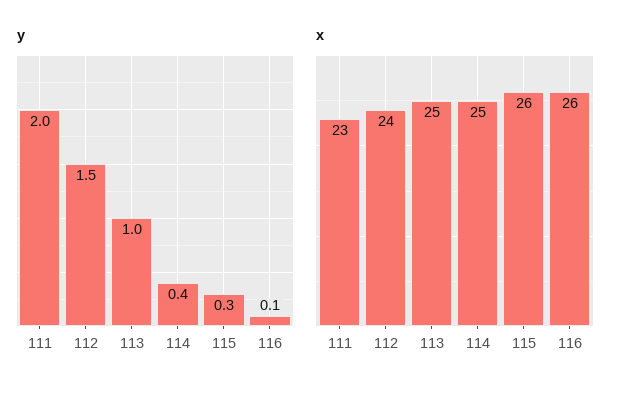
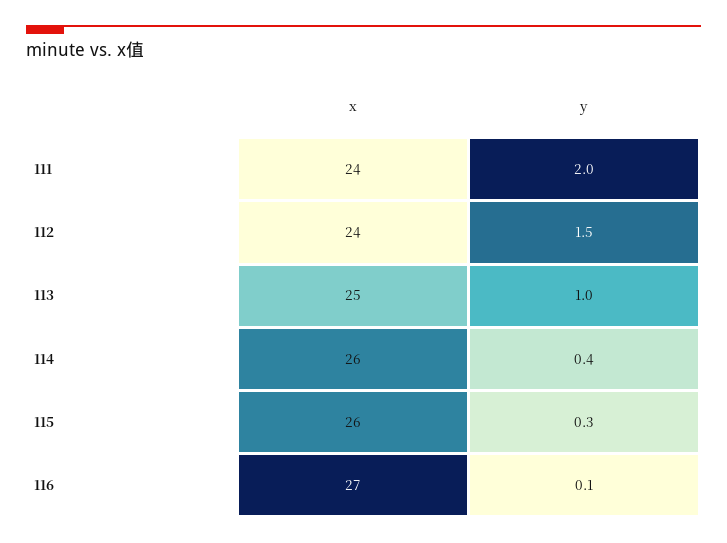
x, 111: 23 -> 24
x, 114: 25 -> 26
x, 116: 26 -> 27

